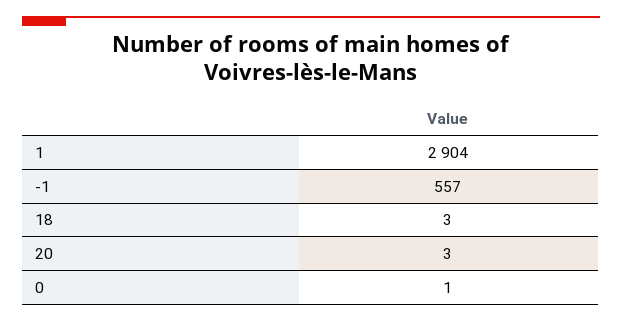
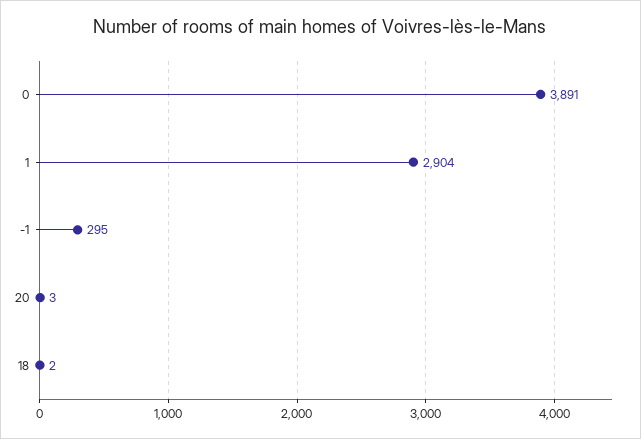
-1: 557 -> 295
18: 3 -> 2
0: 1 -> 3891

